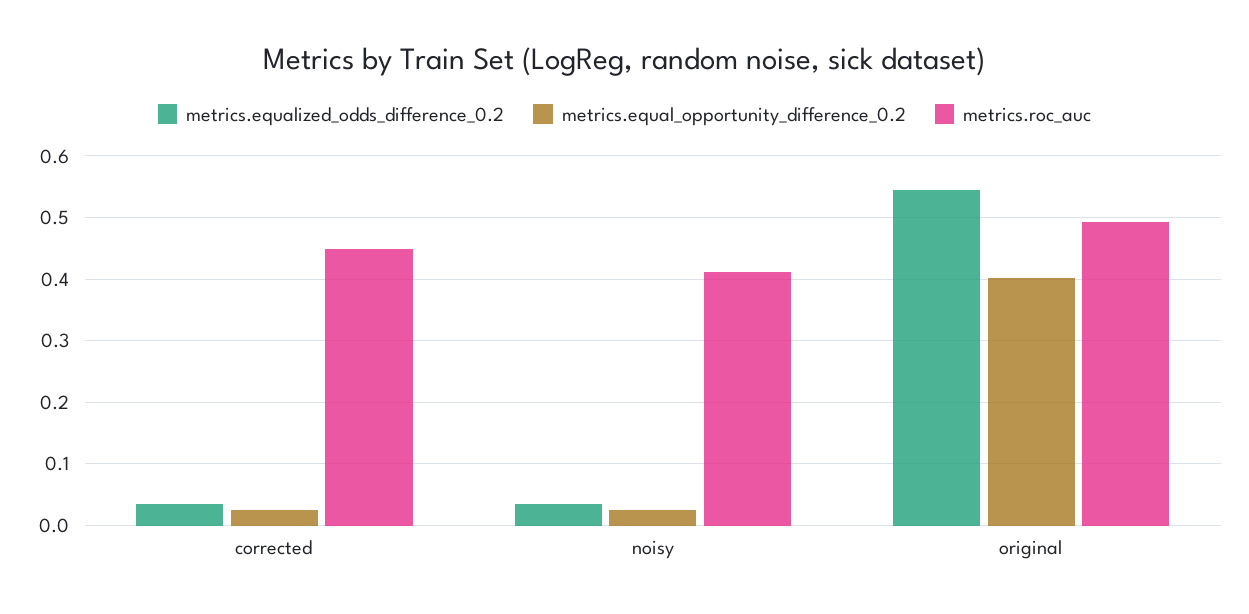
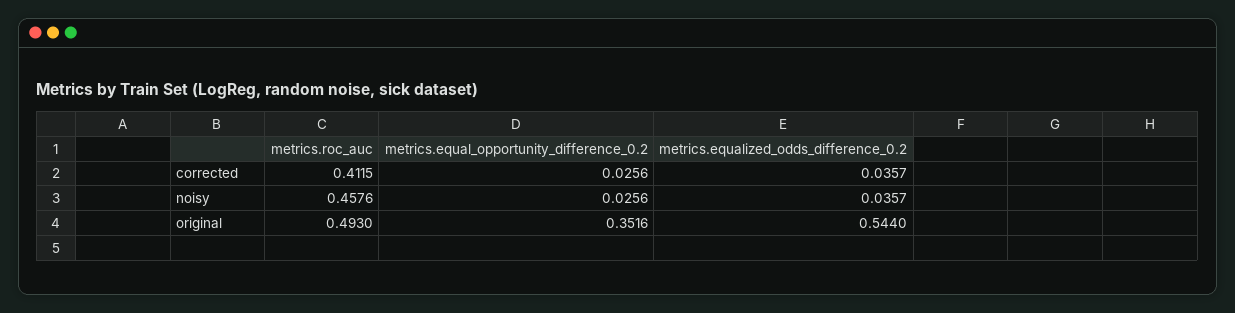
metrics.roc_auc, corrected: 0.45 -> 0.4115
metrics.roc_auc, noisy: 0.41 -> 0.4576
metrics.equal_opportunity_difference_0.2, original: 0.4 -> 0.3516

